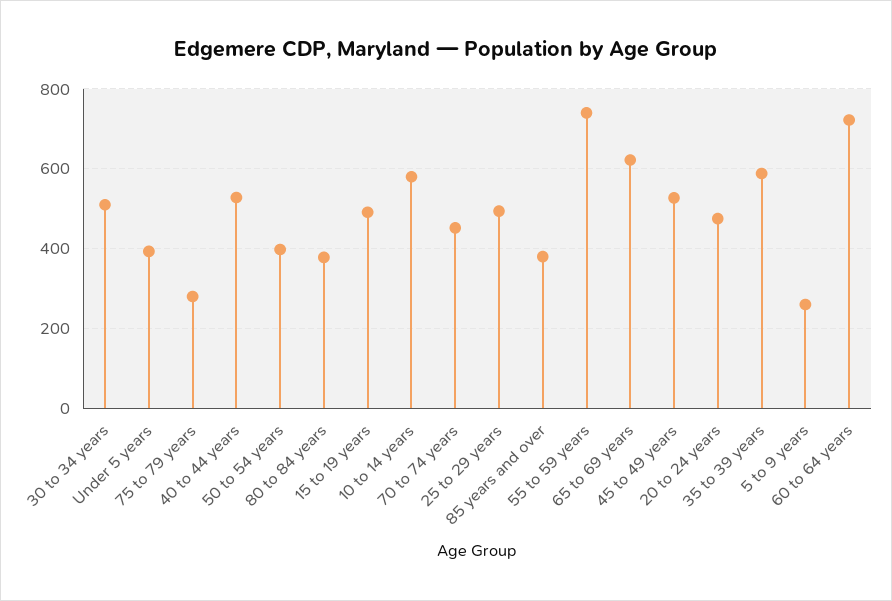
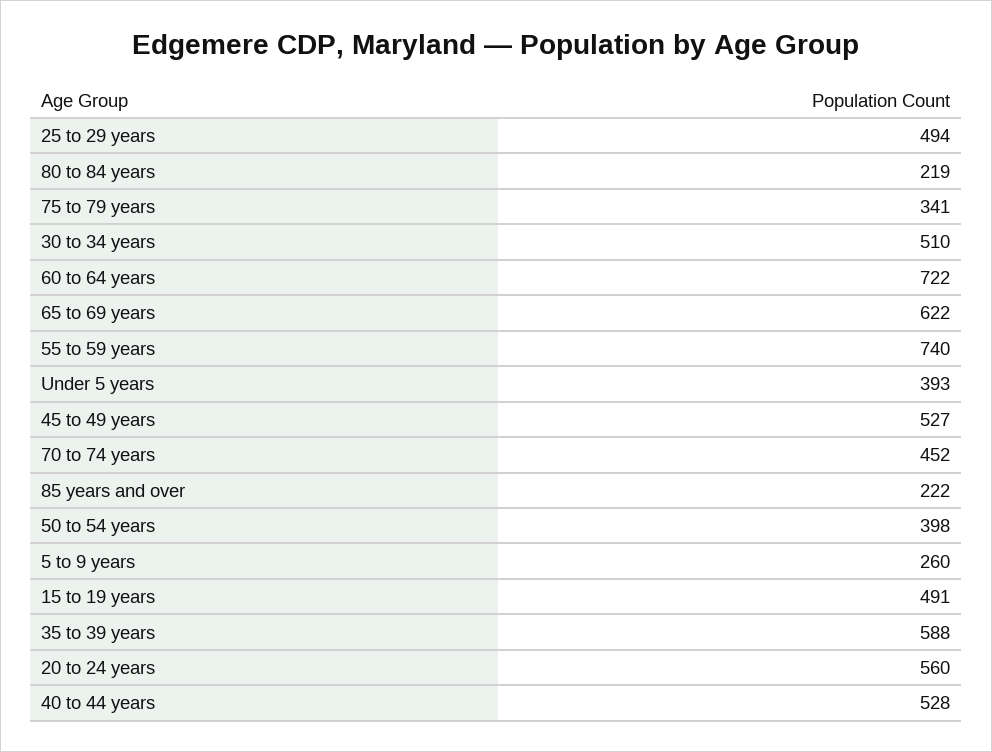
75 to 79 years: 280 -> 341
80 to 84 years: 380 -> 219
10 to 14 years: 580 -> none
85 years and over: 380 -> 222
20 to 24 years: 480 -> 560

